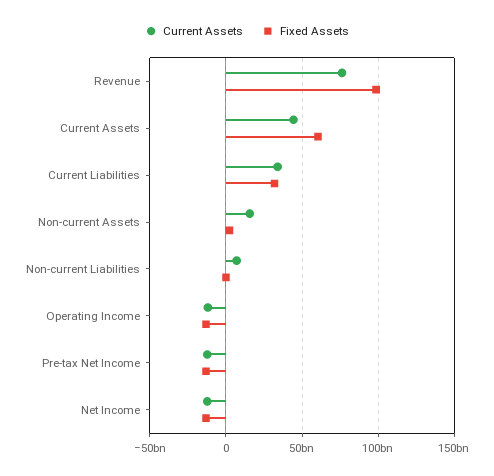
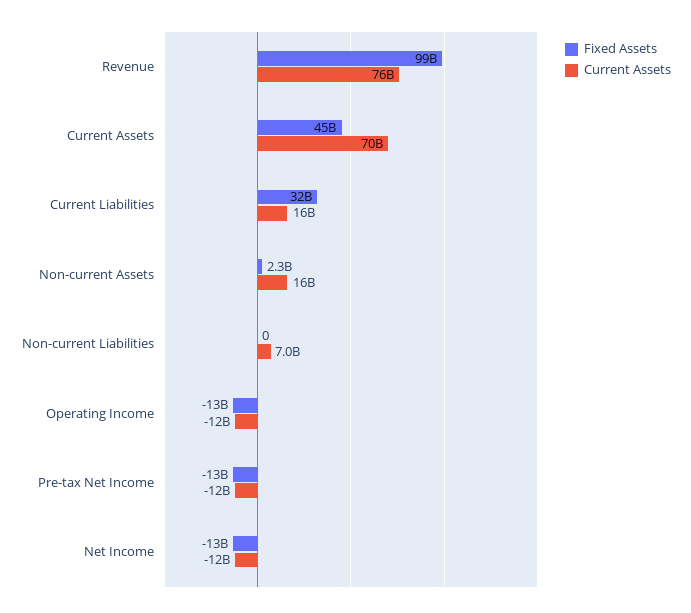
Current Assets, Current Assets: 45000000000 -> 70000000000
Fixed Assets, Current Assets: 60000000000 -> 45000000000
Current Assets, Current Liabilities: 35000000000 -> 16000000000

